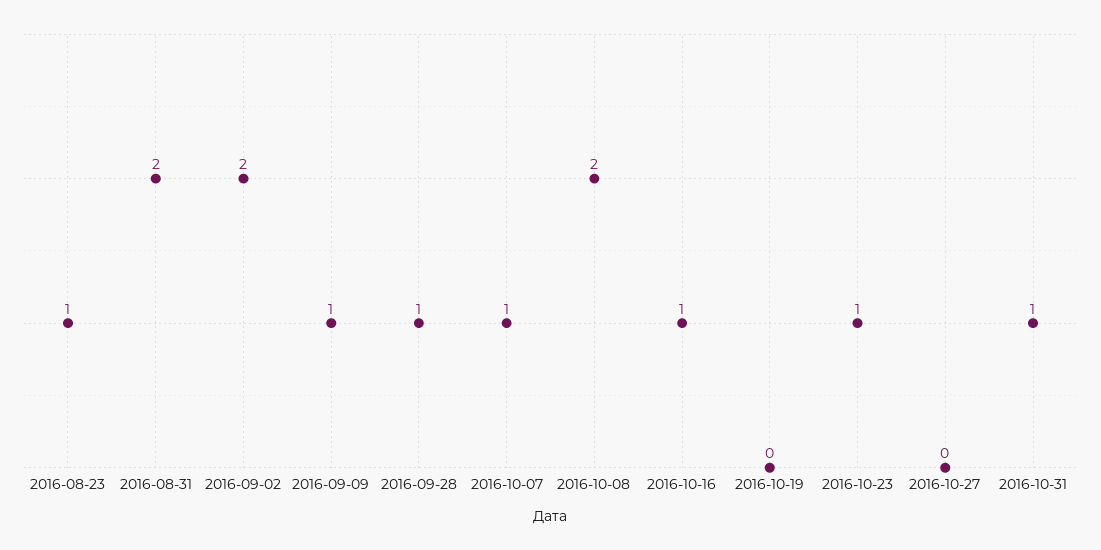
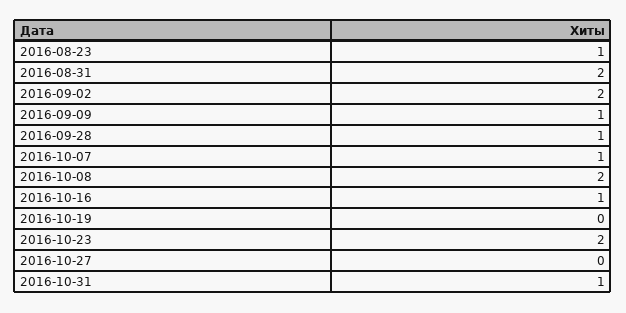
2016-10-23: 1 -> 2

